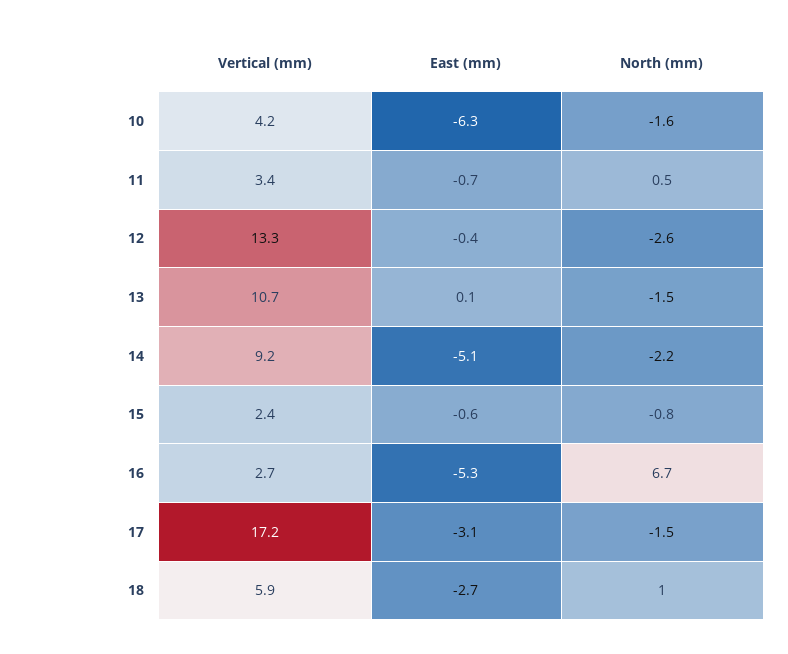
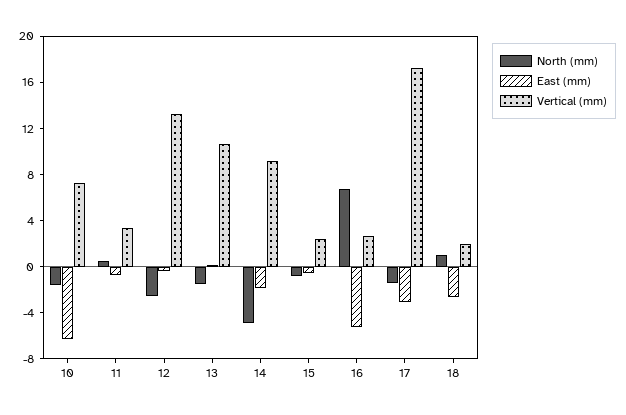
Vertical (mm), 10: 4.2 -> 7
East (mm), 14: -5.1 -> -2
North (mm), 14: -2.2 -> -5
Vertical (mm), 18: 5.9 -> 2

